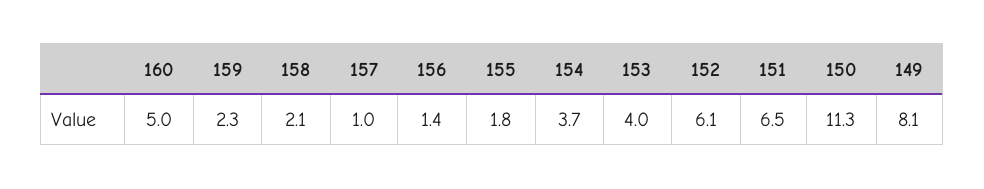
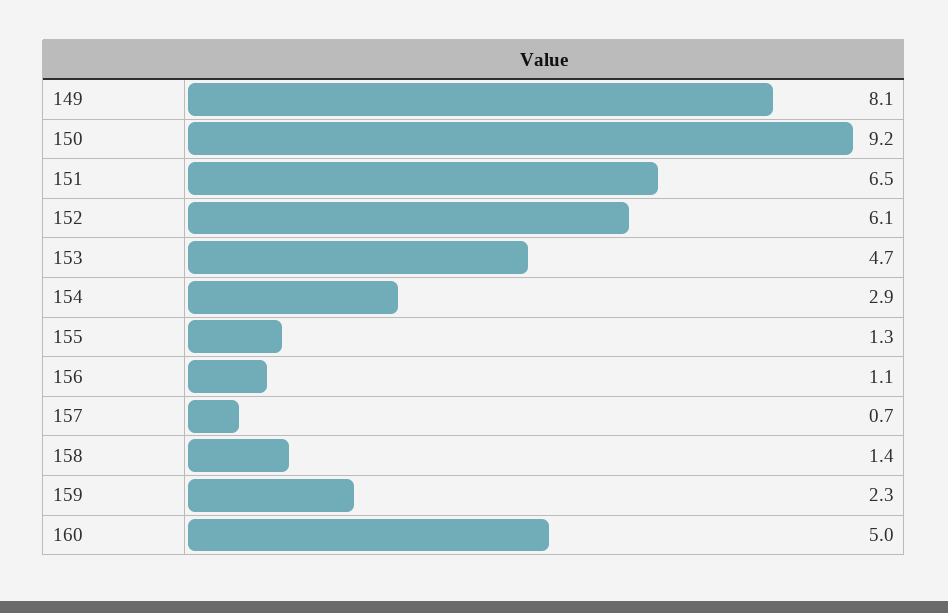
158: 2.1 -> 1.4
157: 1 -> 0.7
156: 1.4 -> 1.1
155: 1.8 -> 1.3
154: 3.7 -> 2.9
153: 4 -> 4.7
150: 11.3 -> 9.2

